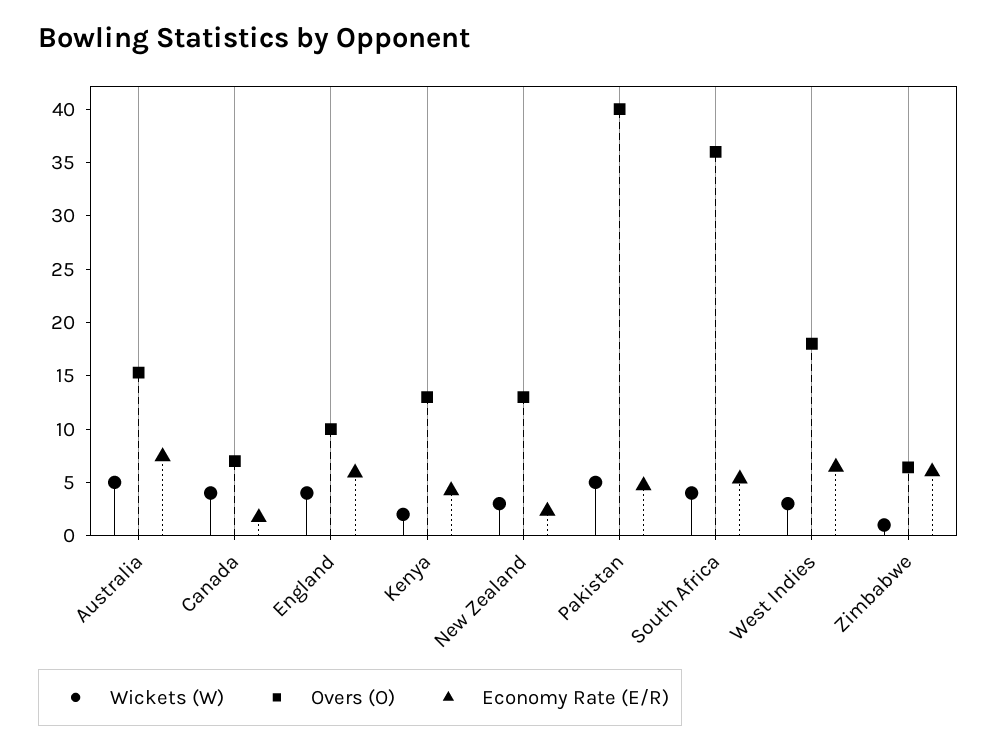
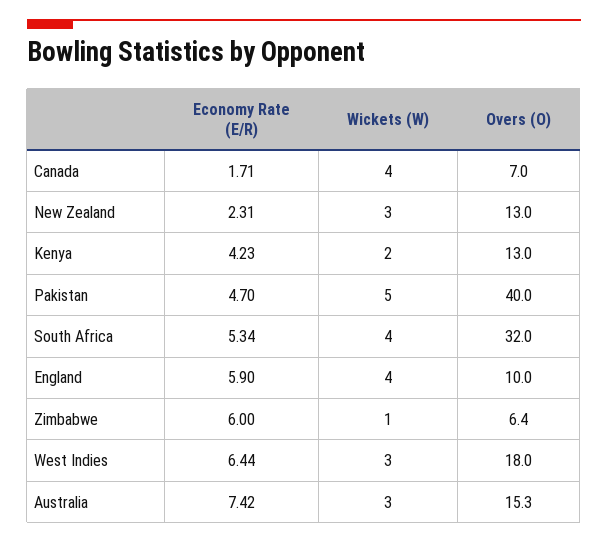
Wickets (W), Australia: 5 -> 3
Overs (O), South Africa: 36 -> 32

